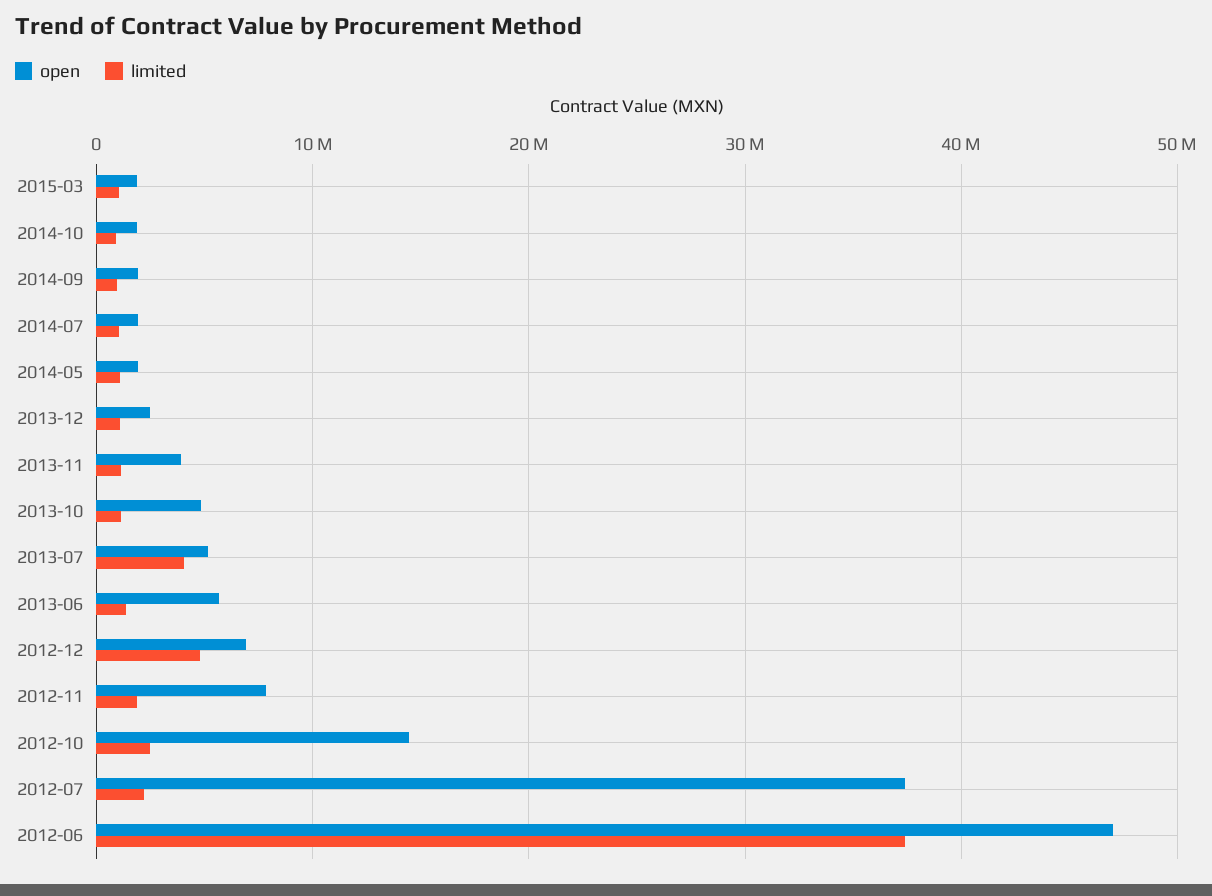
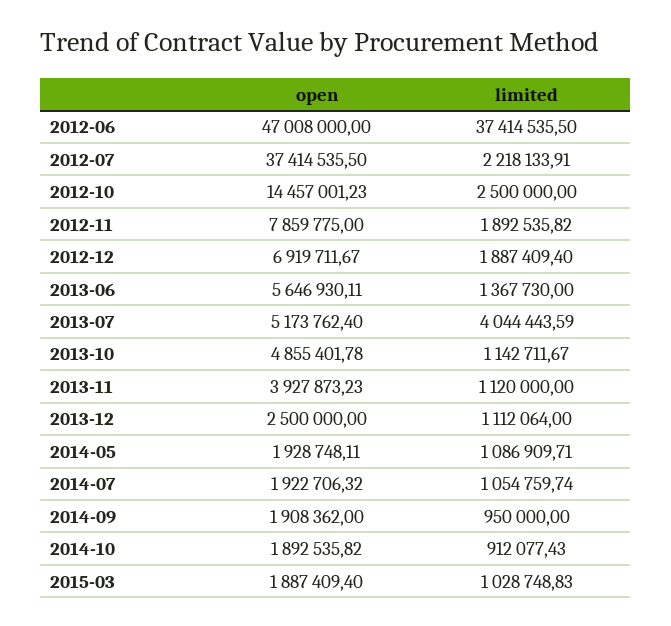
limited, 2012-12: 5000000 -> 1887409.4

